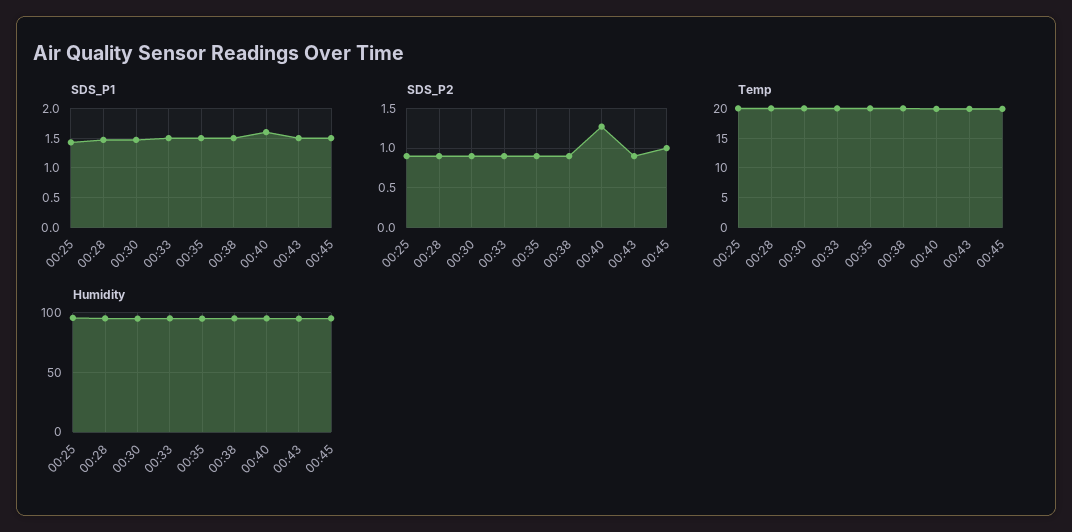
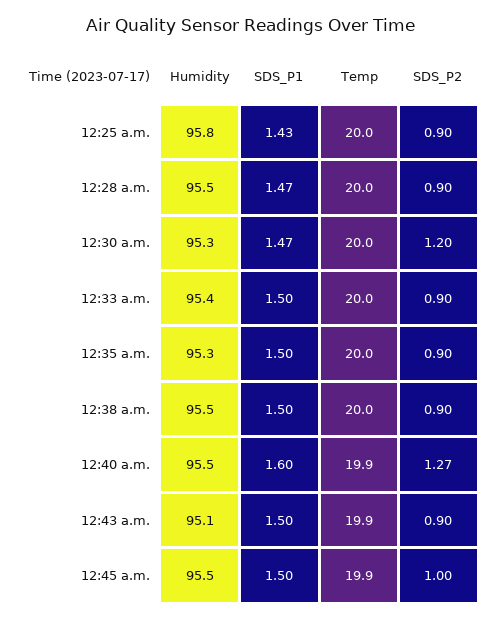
SDS_P2, 00:30: 0.9 -> 1.2

